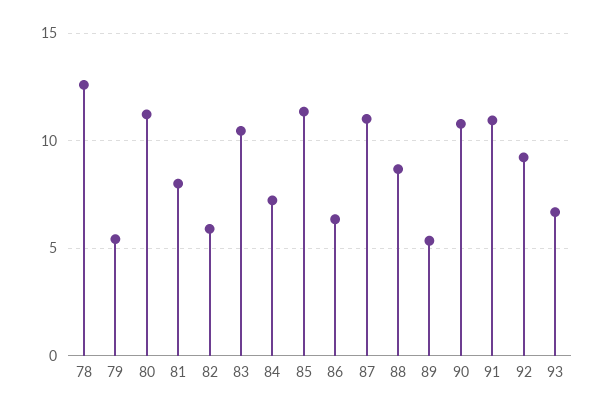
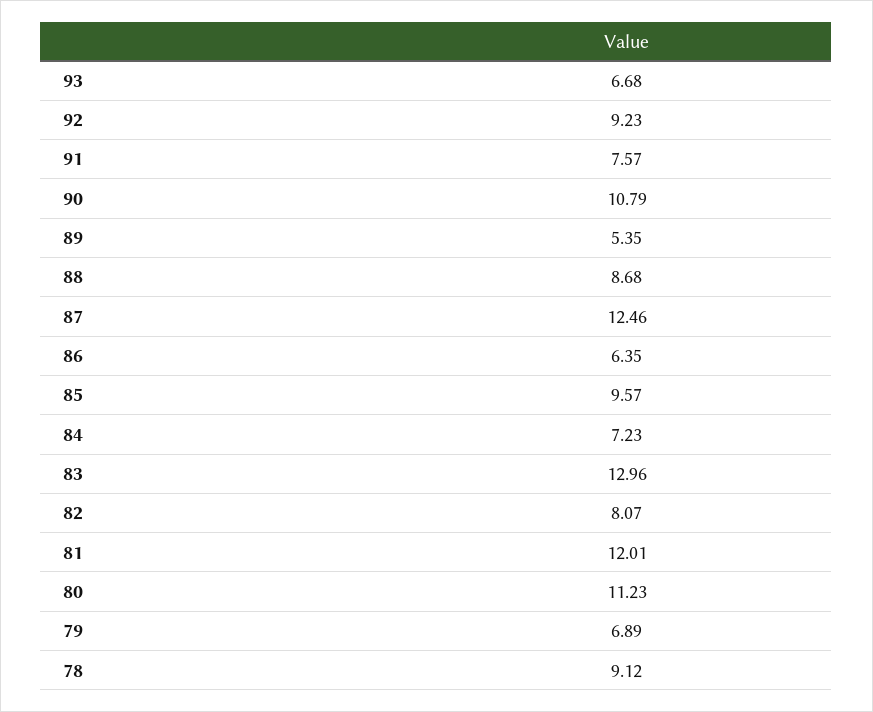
78: 12.5 -> 9.12
79: 5.5 -> 6.89
81: 8 -> 12.01
82: 6 -> 8.07
83: 10.5 -> 12.96
85: 11.5 -> 9.57
87: 11 -> 12.46
91: 11 -> 7.57

